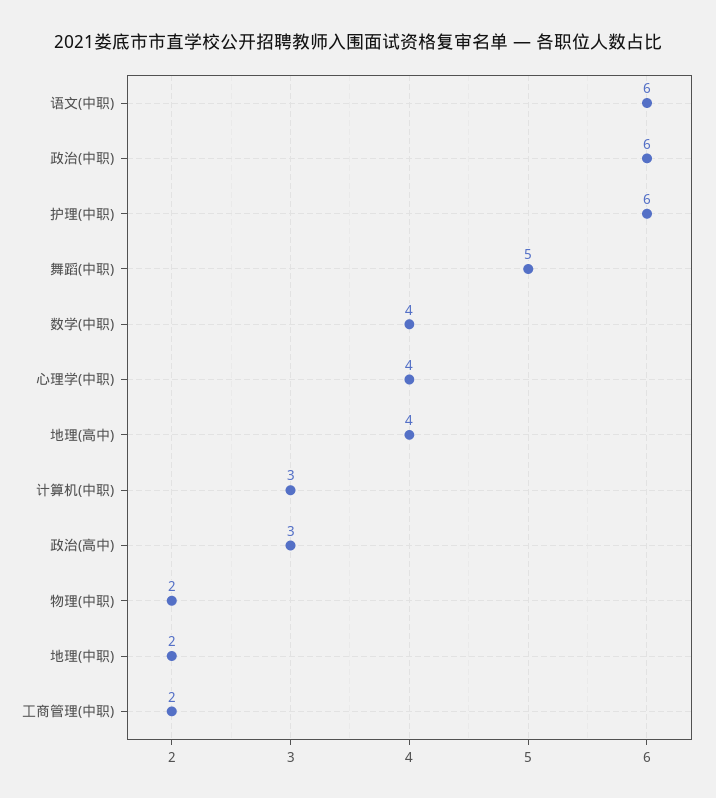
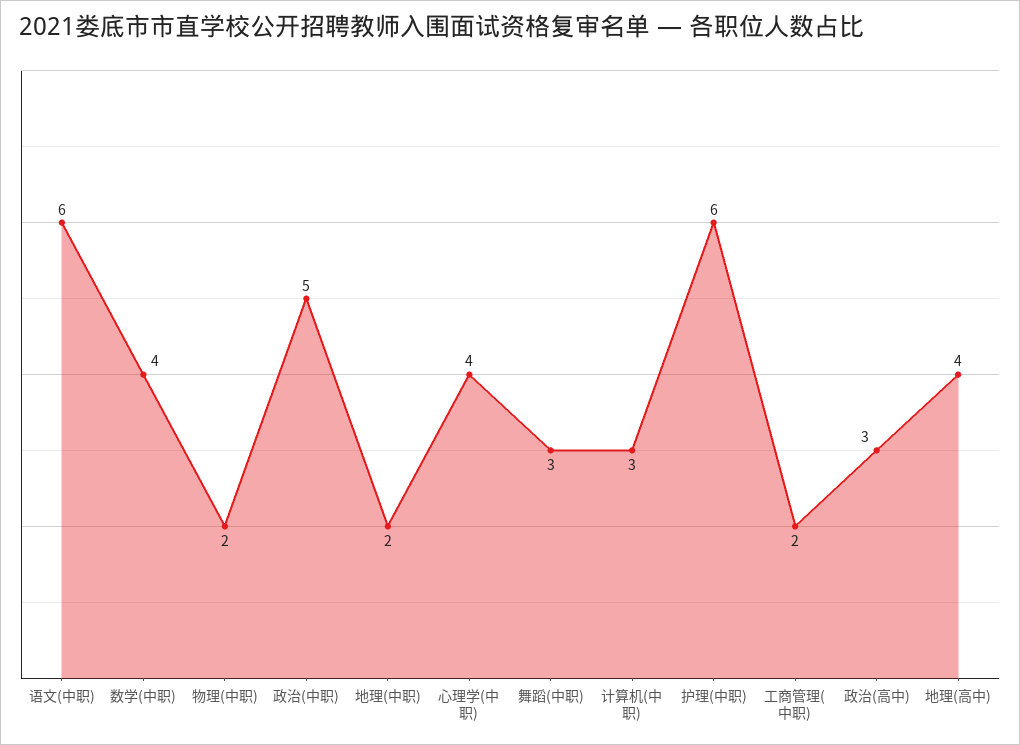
政治(中职): 6 -> 5
舞蹈(中职): 5 -> 3

